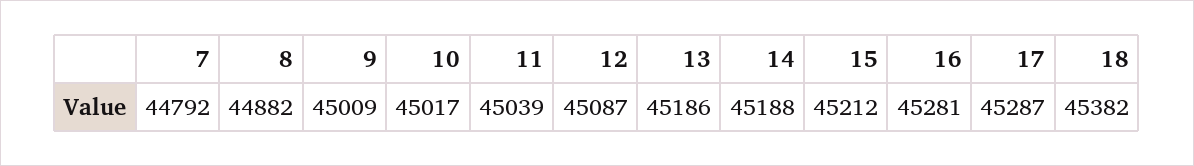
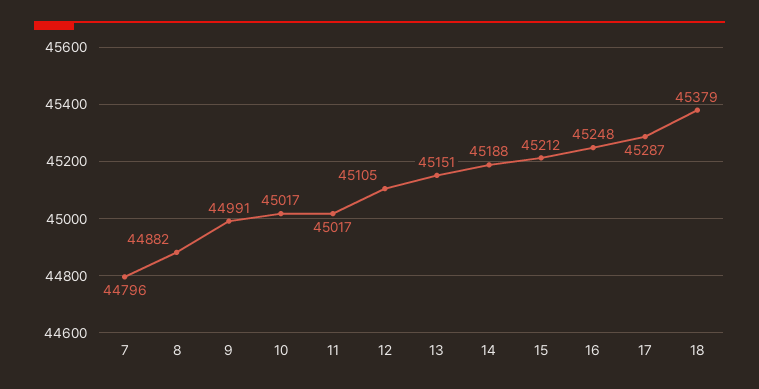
7: 44792 -> 44796
9: 45009 -> 44991
11: 45039 -> 45017
12: 45087 -> 45105
13: 45186 -> 45151
16: 45281 -> 45248
18: 45382 -> 45379

